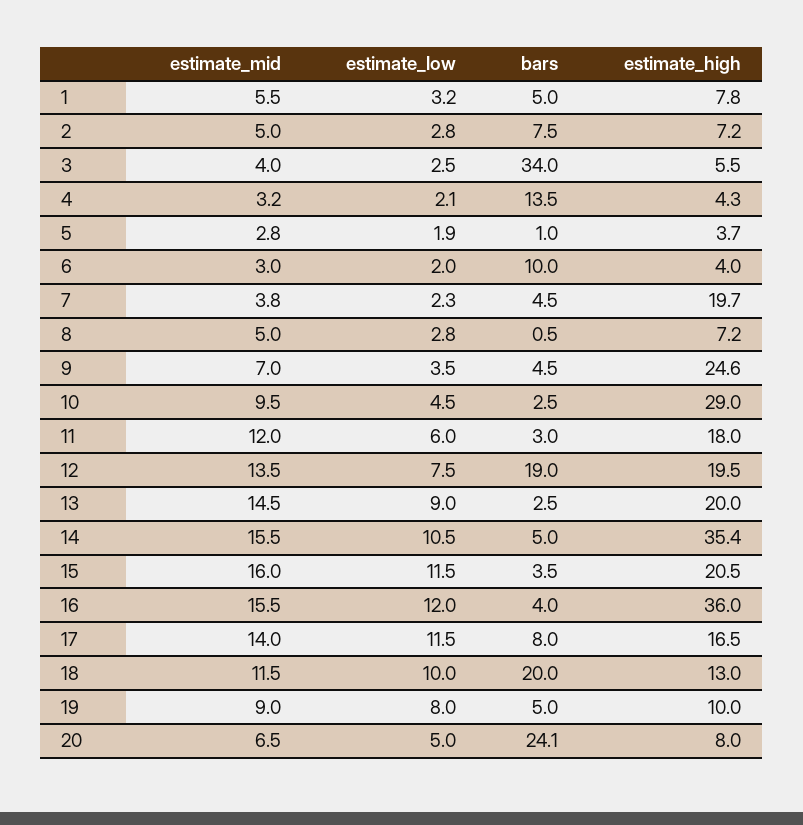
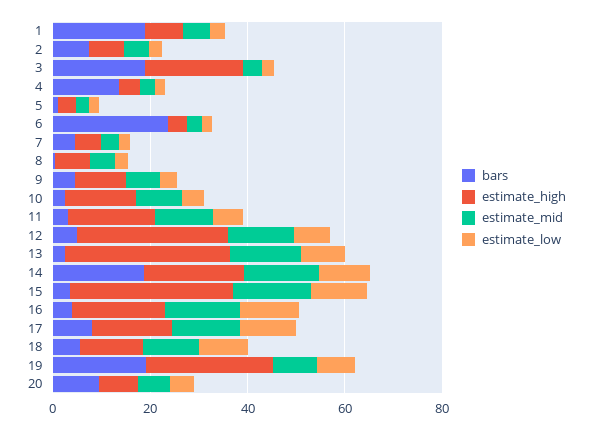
bars, 1: 5 -> 20
bars, 3: 34 -> 20
estimate_high, 3: 5.5 -> 20
bars, 6: 10 -> 25
estimate_high, 7: 19.7 -> 5
estimate_high, 9: 24.6 -> 10
estimate_high, 10: 29 -> 15
bars, 12: 19 -> 5
estimate_high, 12: 19.5 -> 30
estimate_high, 13: 20 -> 35
bars, 14: 5 -> 20
estimate_high, 14: 35.4 -> 20
estimate_high, 15: 20.5 -> 35
estimate_high, 16: 36 -> 20
bars, 18: 20 -> 5
bars, 19: 5 -> 20
estimate_high, 19: 10 -> 25
bars, 20: 24.1 -> 10

